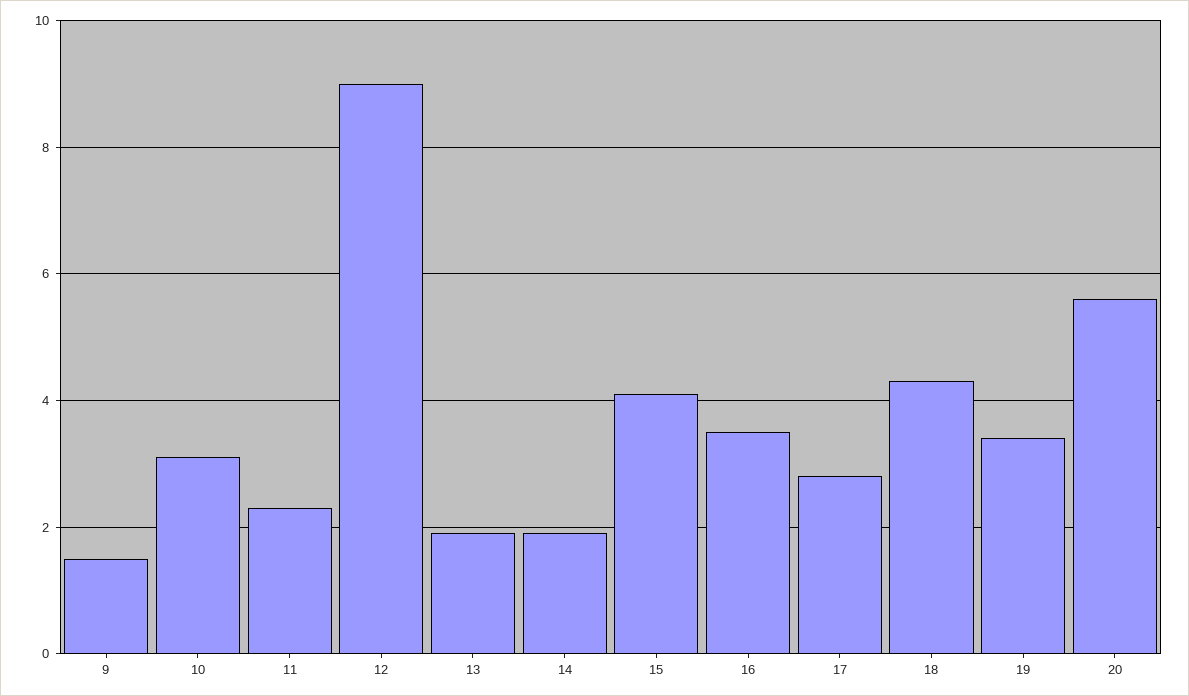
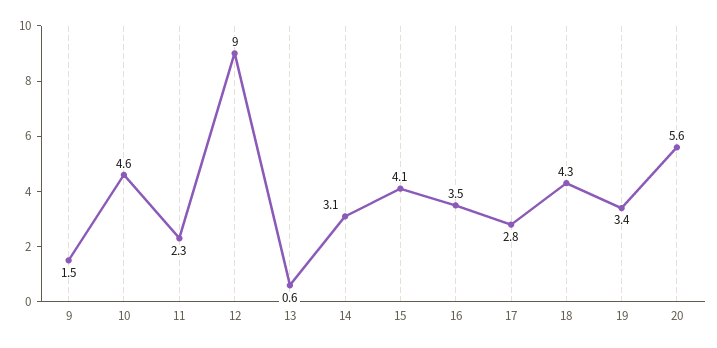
10: 3 -> 4.6
13: 2 -> 0.6
14: 2 -> 3.1

